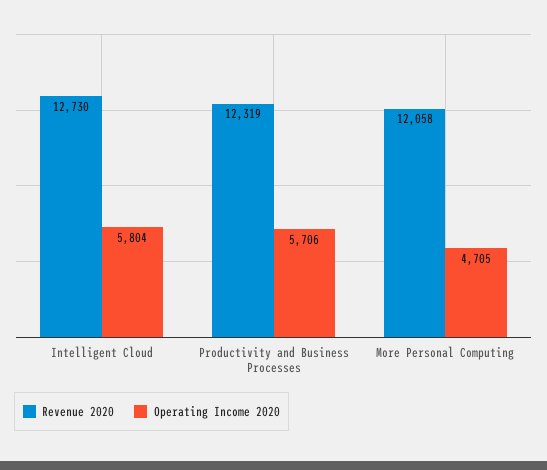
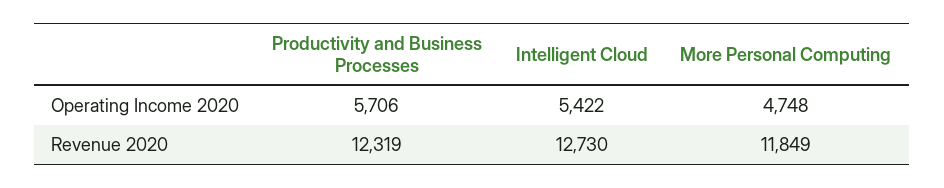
Operating Income 2020, Intelligent Cloud: 5804 -> 5422
Revenue 2020, More Personal Computing: 12058 -> 11849
Operating Income 2020, More Personal Computing: 4705 -> 4748

